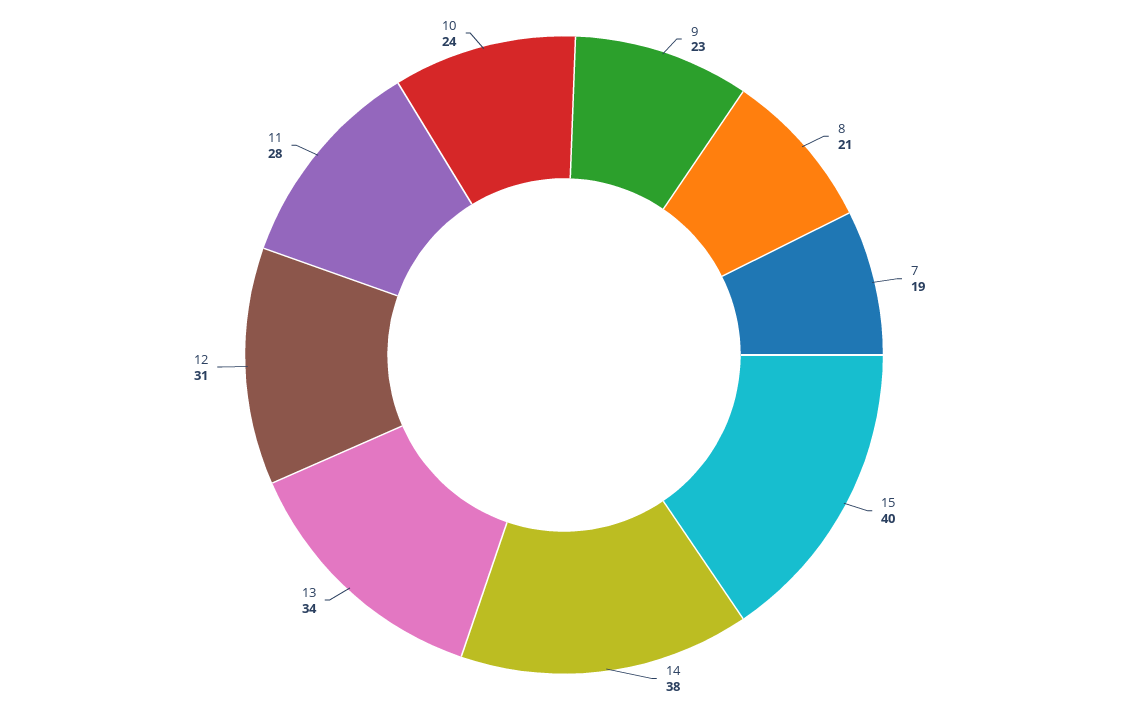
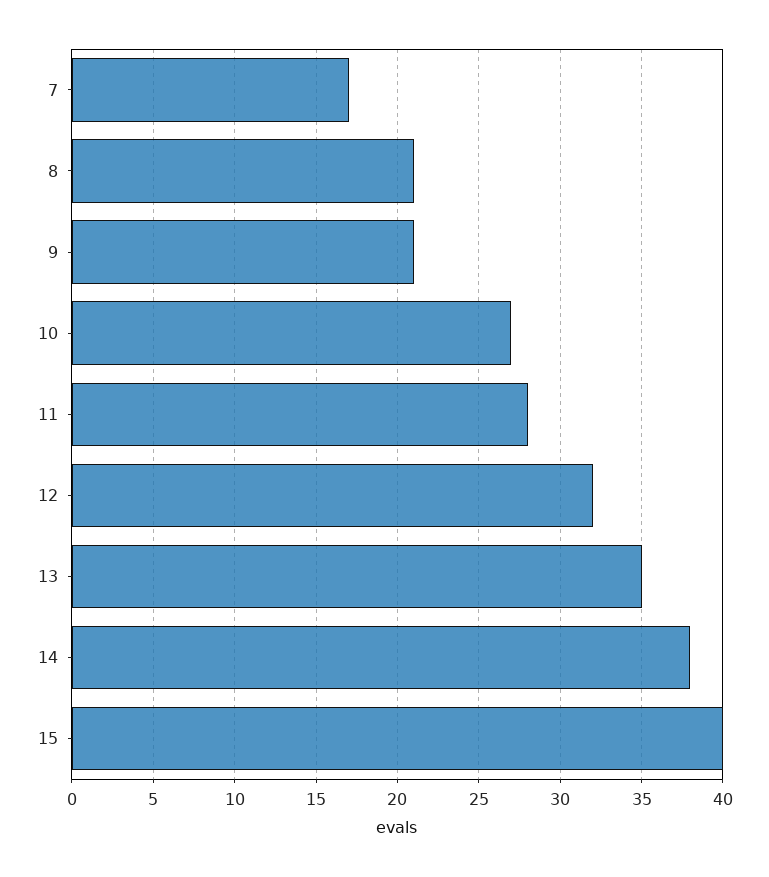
9: 23 -> 21
7: 19 -> 17
13: 34 -> 35
12: 31 -> 32
10: 24 -> 27

